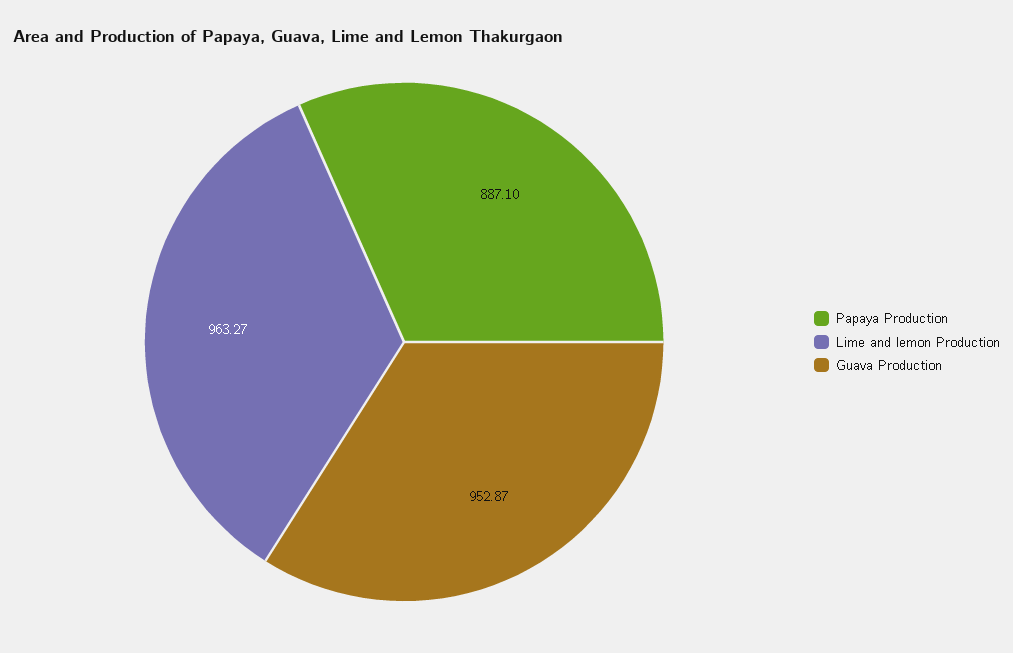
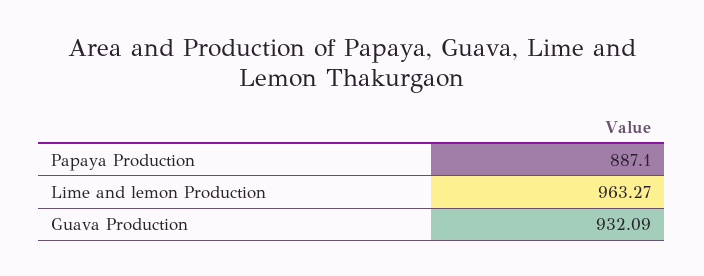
Guava Production: 952.87 -> 932.09

